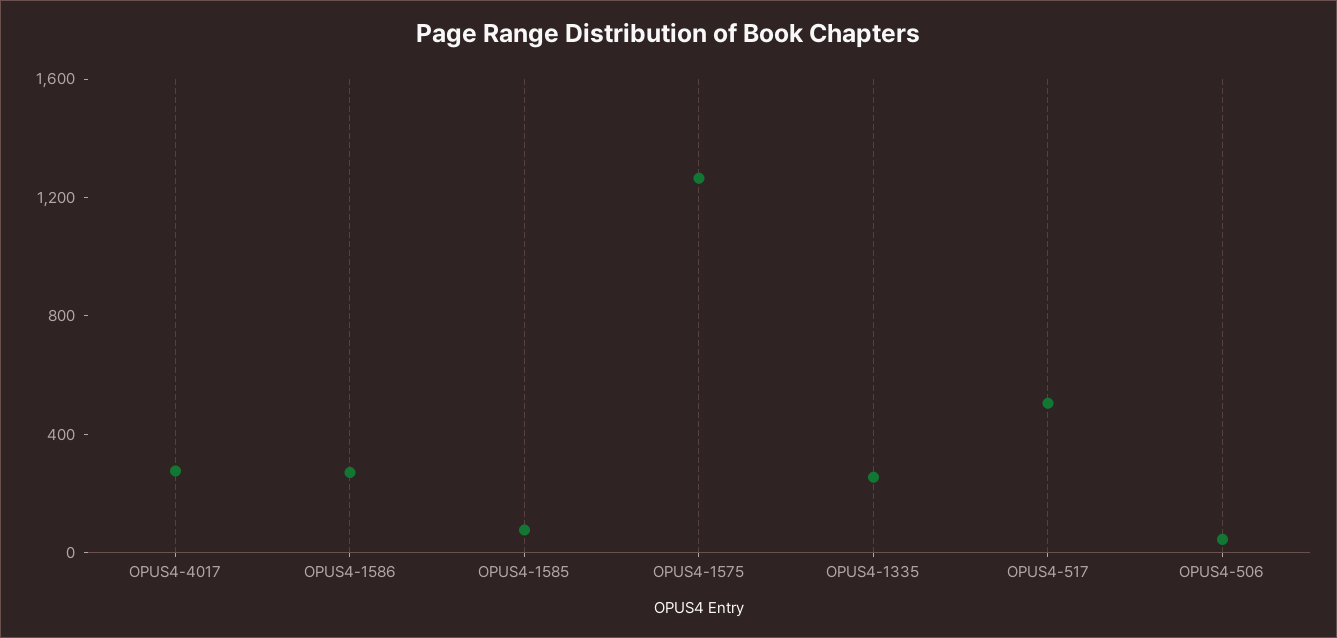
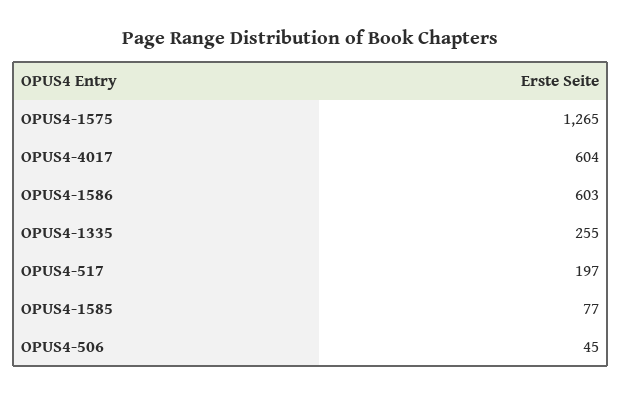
OPUS4-4017: 300 -> 604
OPUS4-1586: 300 -> 603
OPUS4-517: 500 -> 197

